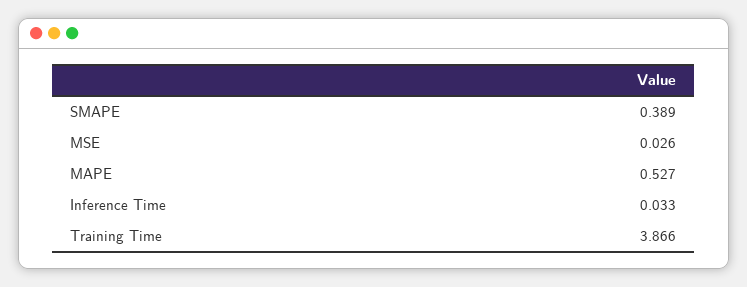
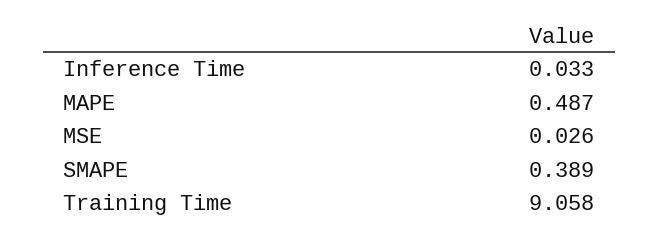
MAPE: 0.527 -> 0.487
Training Time: 3.866 -> 9.058

